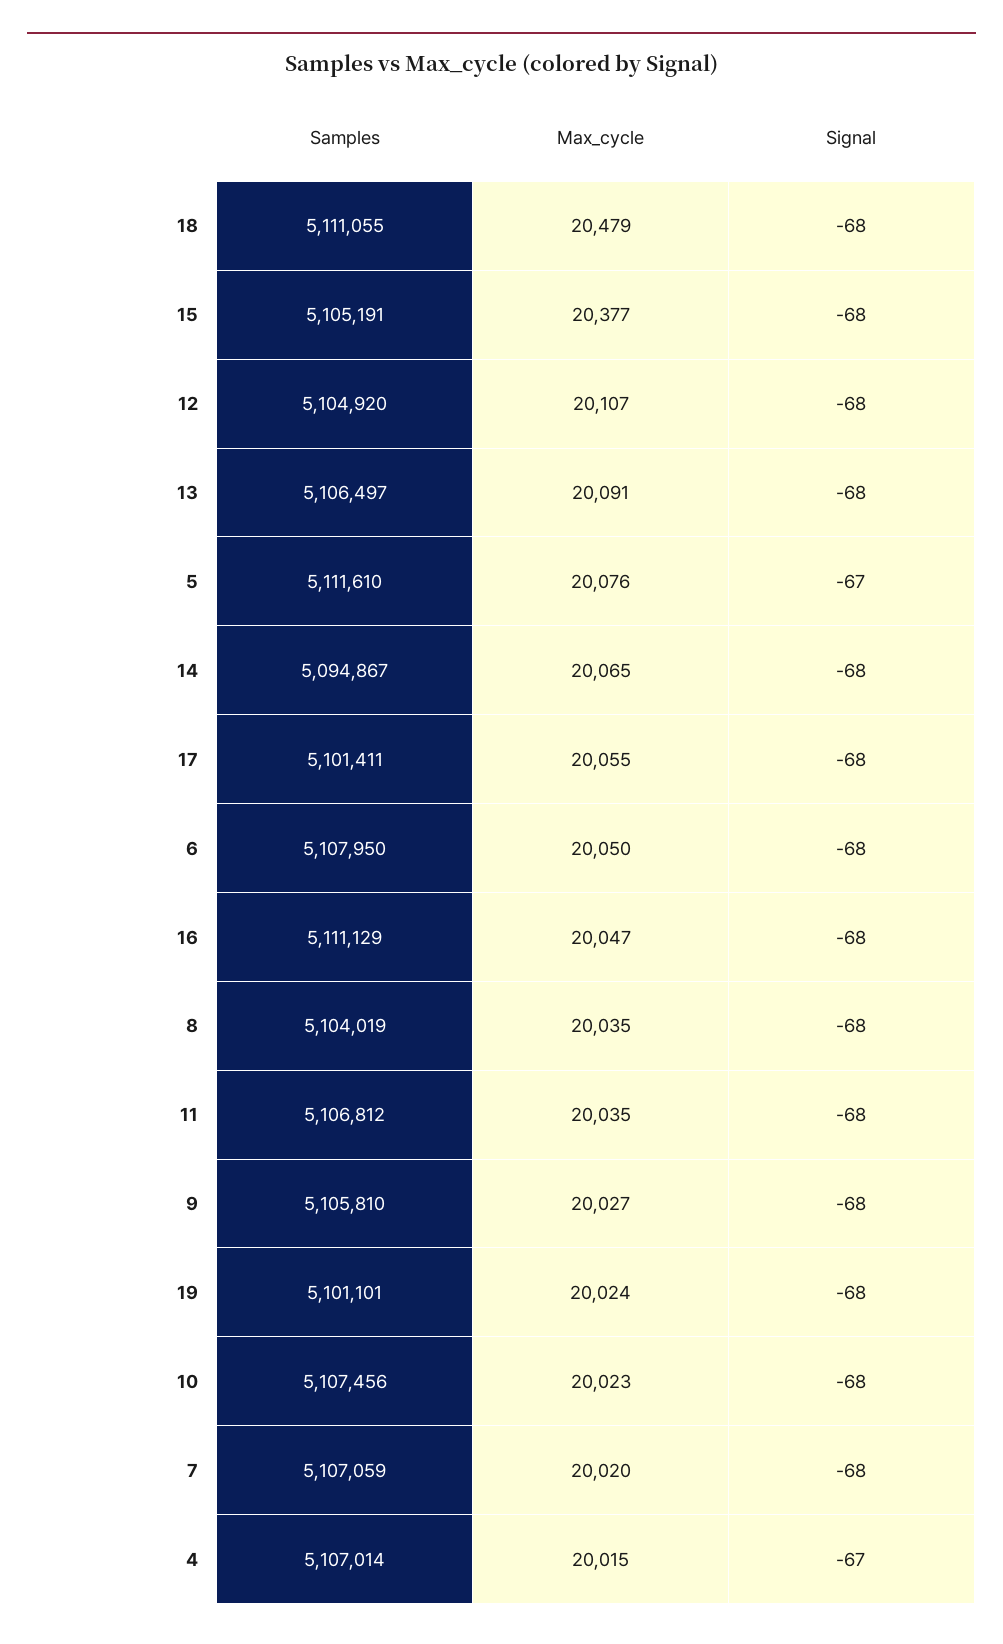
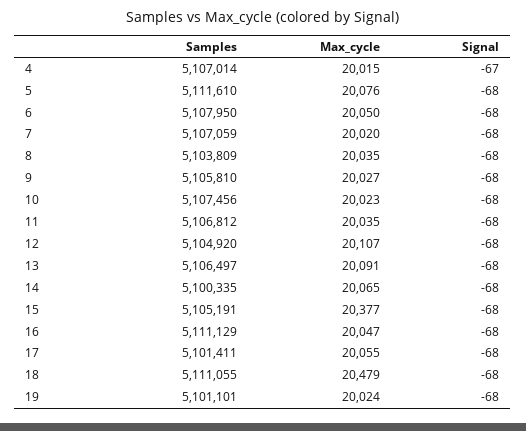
Signal, 5: -67 -> -68
Samples, 14: 5094867 -> 5100335
Samples, 8: 5104019 -> 5103809

